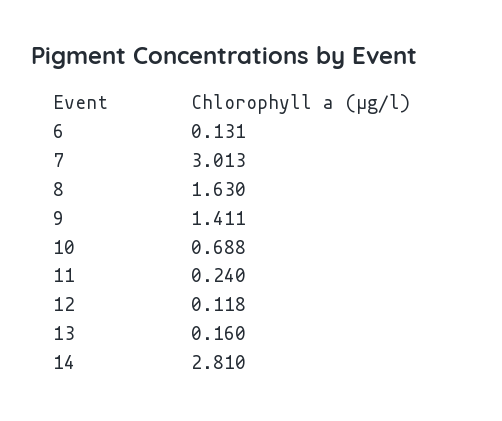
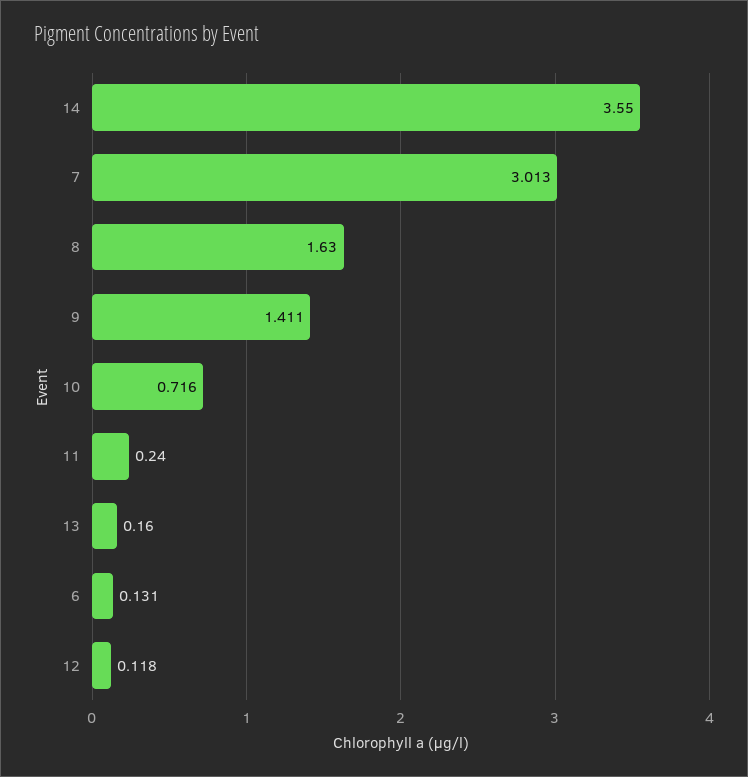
10: 0.688 -> 0.716
14: 2.81 -> 3.55

